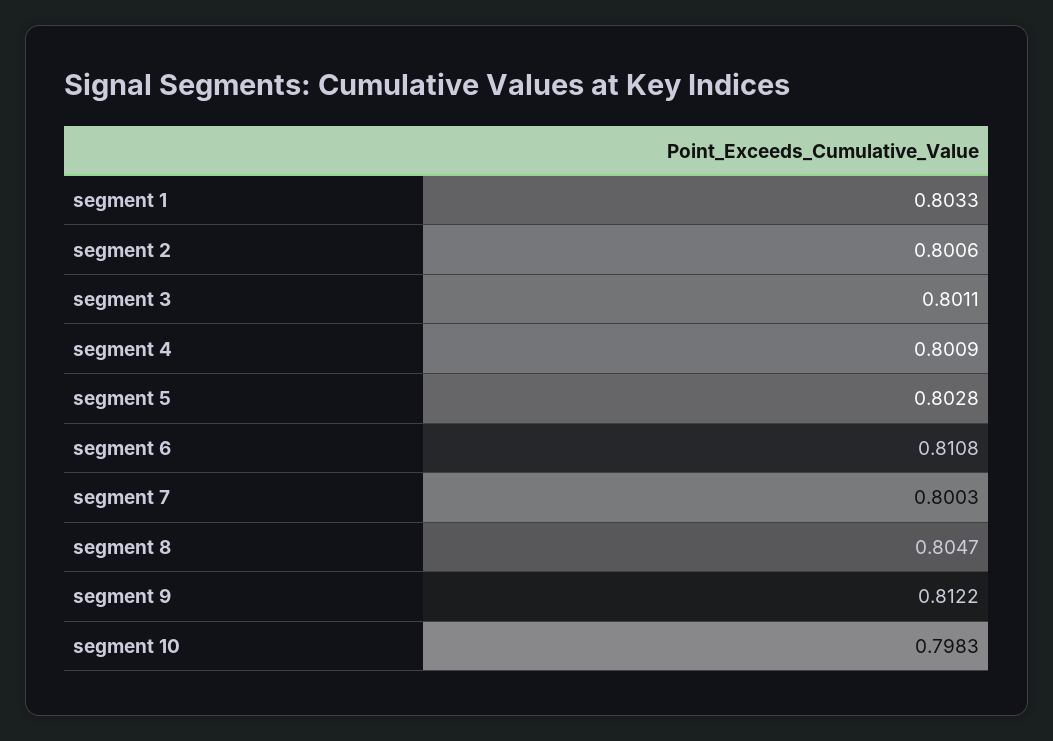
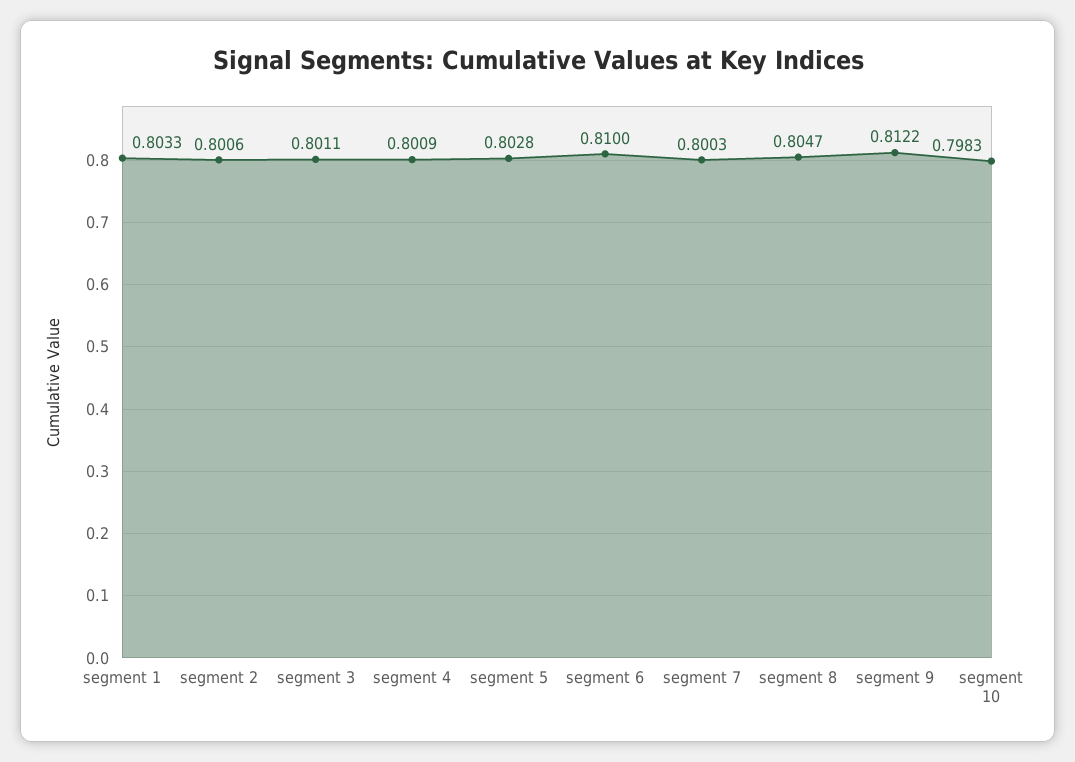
segment 6: 0.8108 -> 0.81

